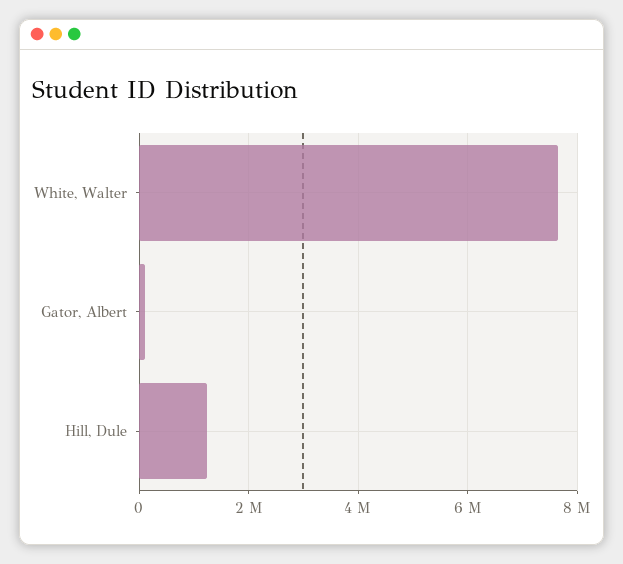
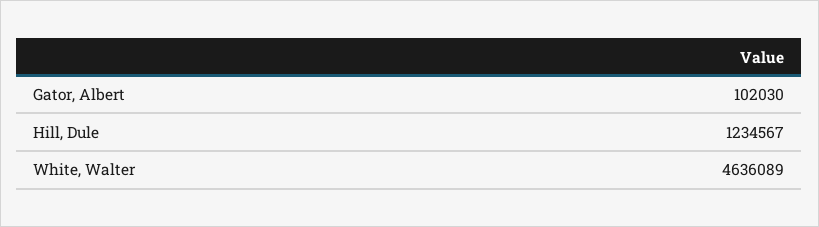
White, Walter: 7600000 -> 4636089

